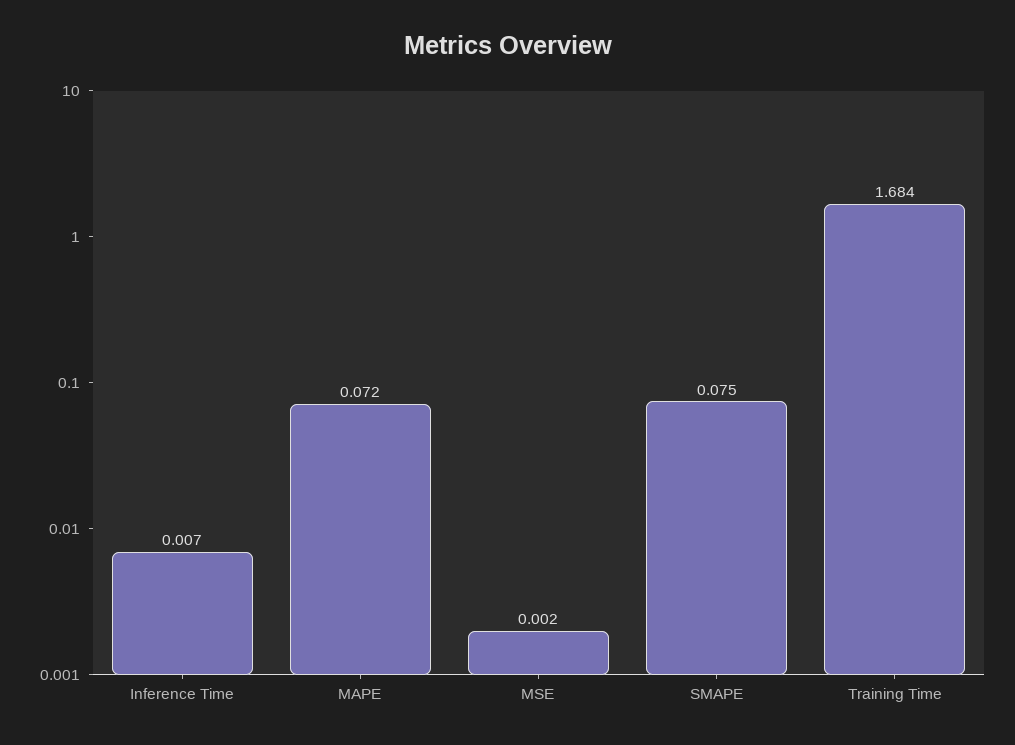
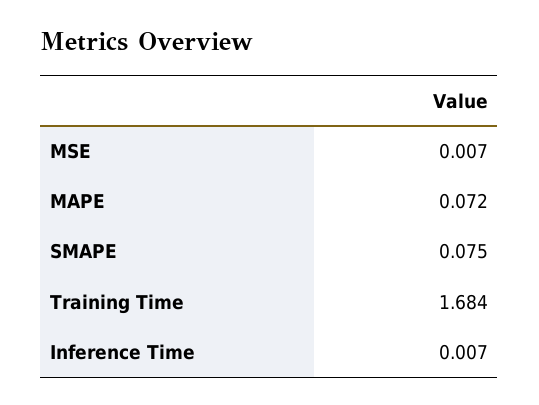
MSE: 0.002 -> 0.007

